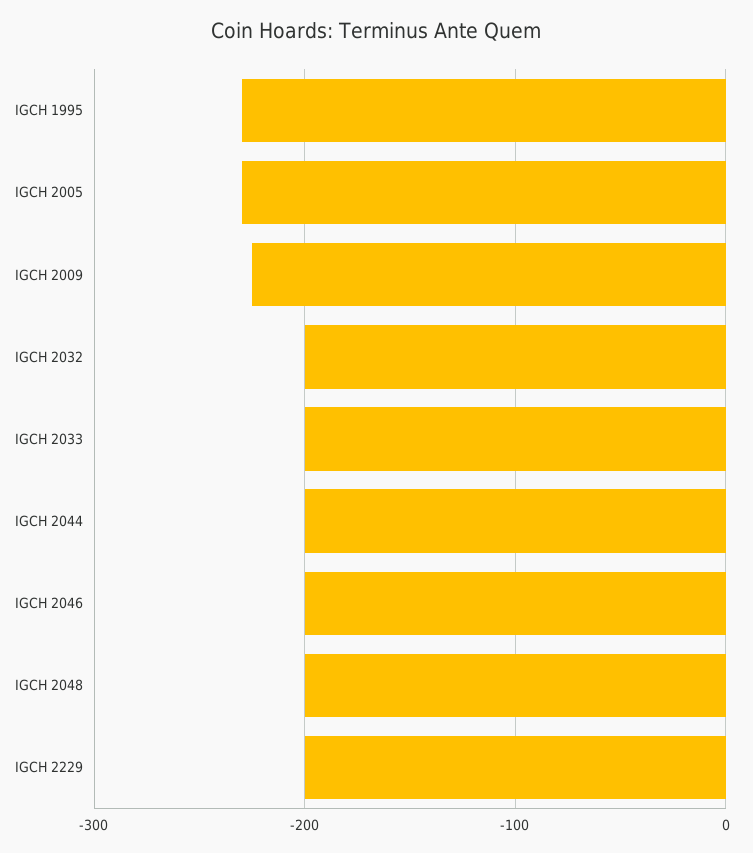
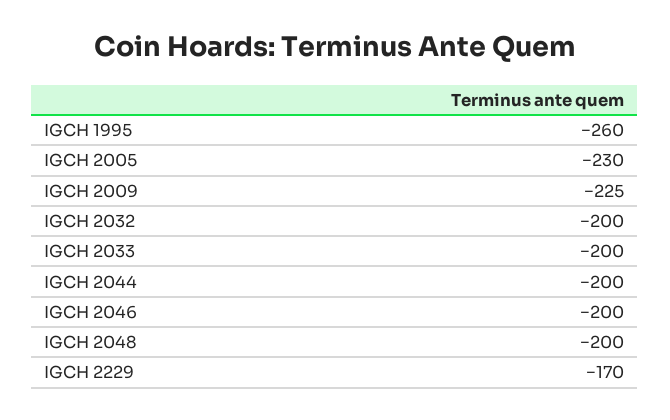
IGCH 1995: -230 -> -260
IGCH 2229: -200 -> -170

